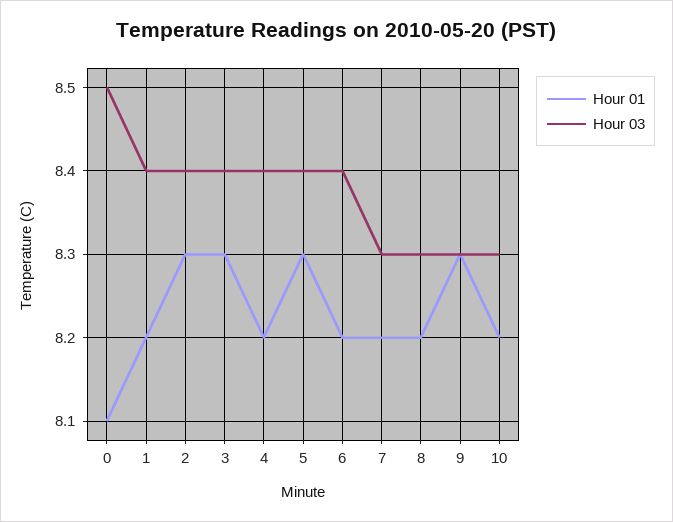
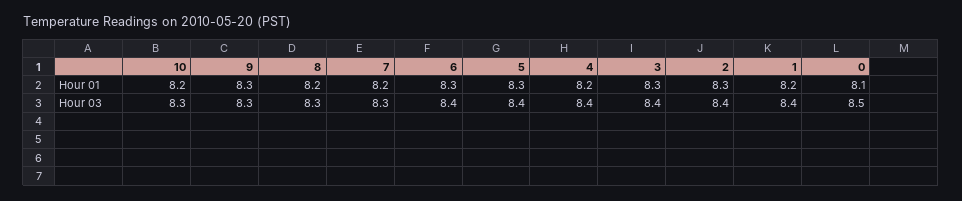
Hour 01, 6: 8.2 -> 8.3

